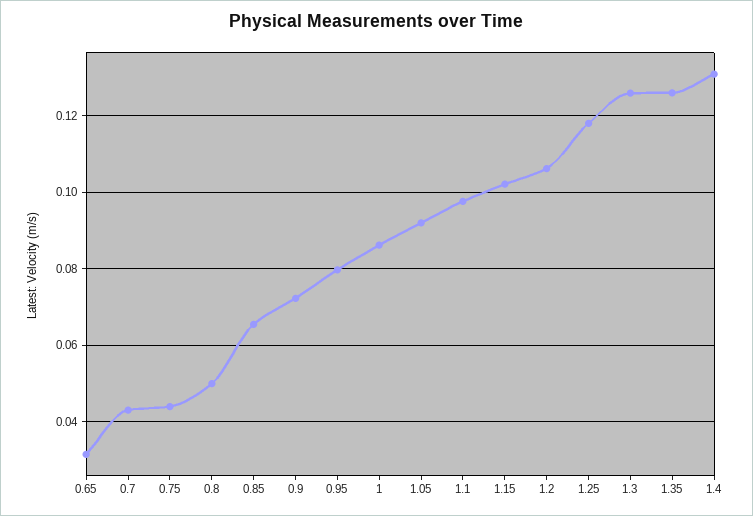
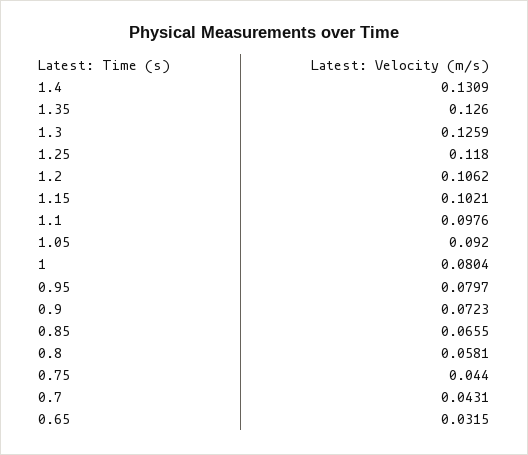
0.8: 0.05 -> 0.0581
1: 0.086 -> 0.0804

